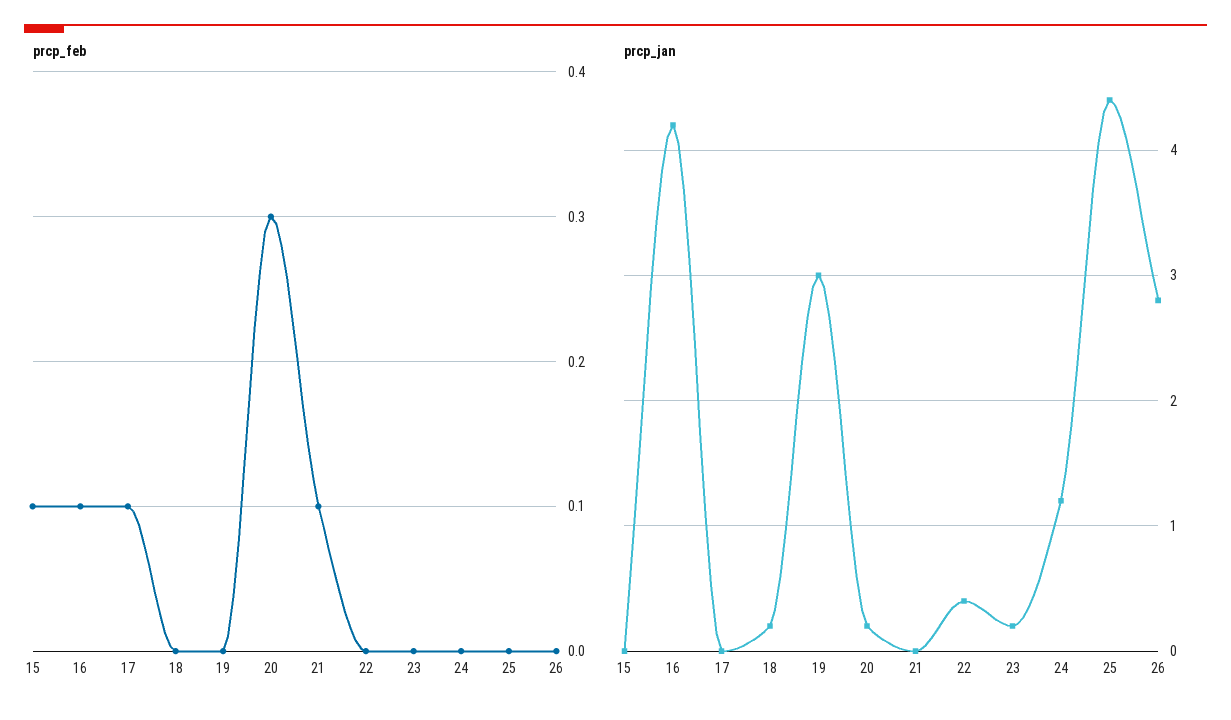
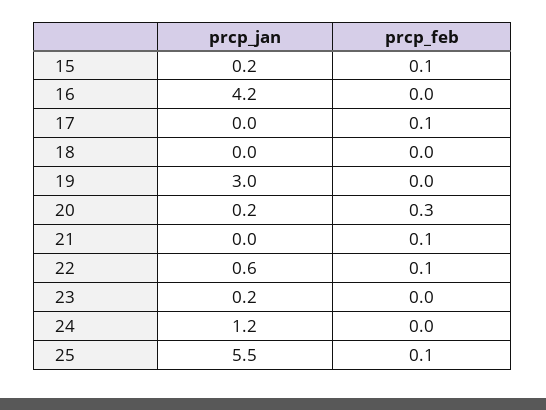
prcp_feb, 16: 0.1 -> 0
prcp_feb, 22: 0 -> 0.1
prcp_feb, 25: 0 -> 0.1
prcp_feb, 26: 0 -> none
prcp_jan, 15: 0 -> 0.2
prcp_jan, 18: 0.2 -> 0
prcp_jan, 22: 0.4 -> 0.6
prcp_jan, 25: 4.4 -> 5.5
prcp_jan, 26: 2.8 -> none

